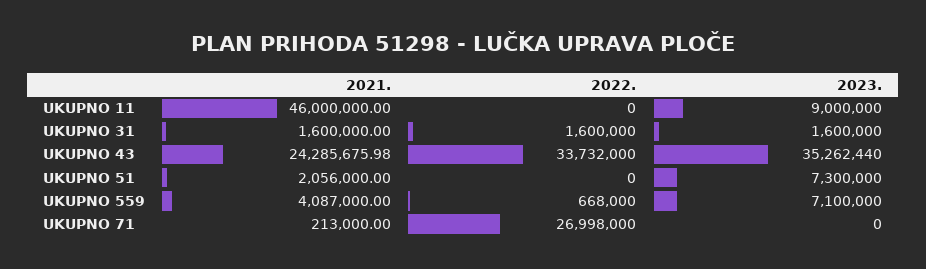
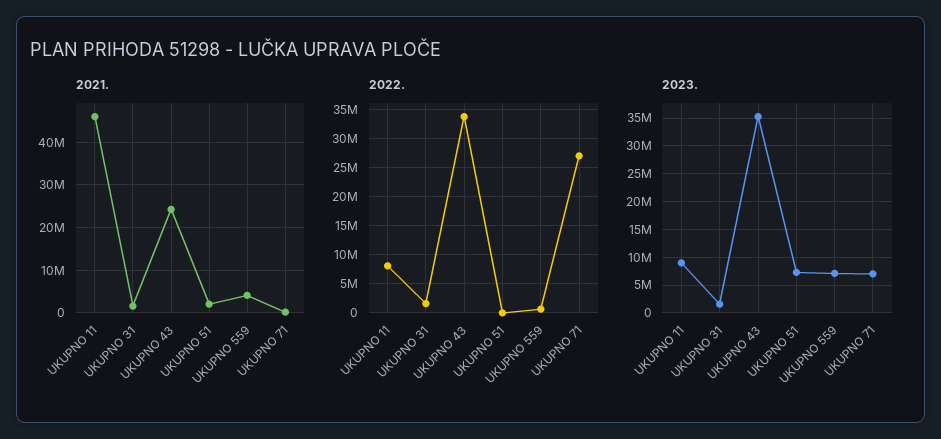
2022., UKUPNO 11: 0 -> 7500000
2023., UKUPNO 71: 0 -> 7500000

